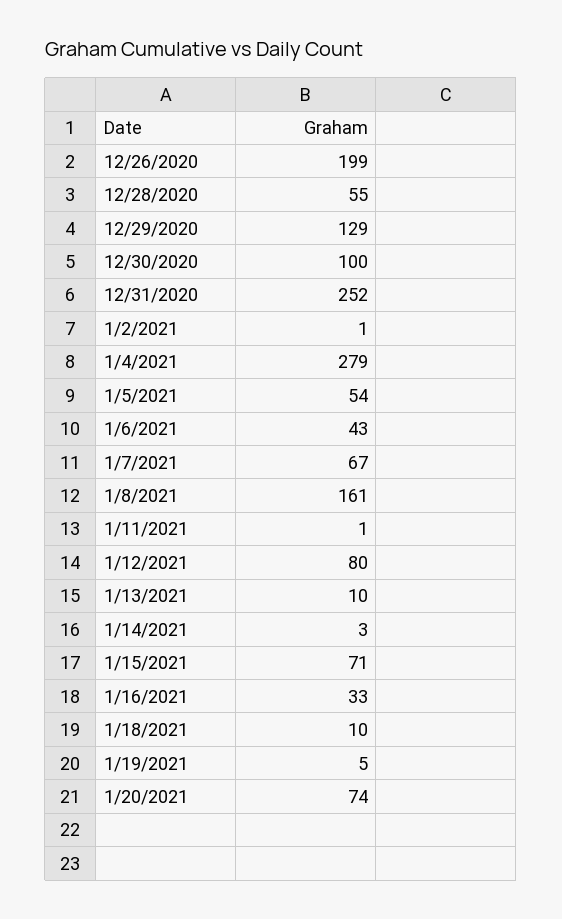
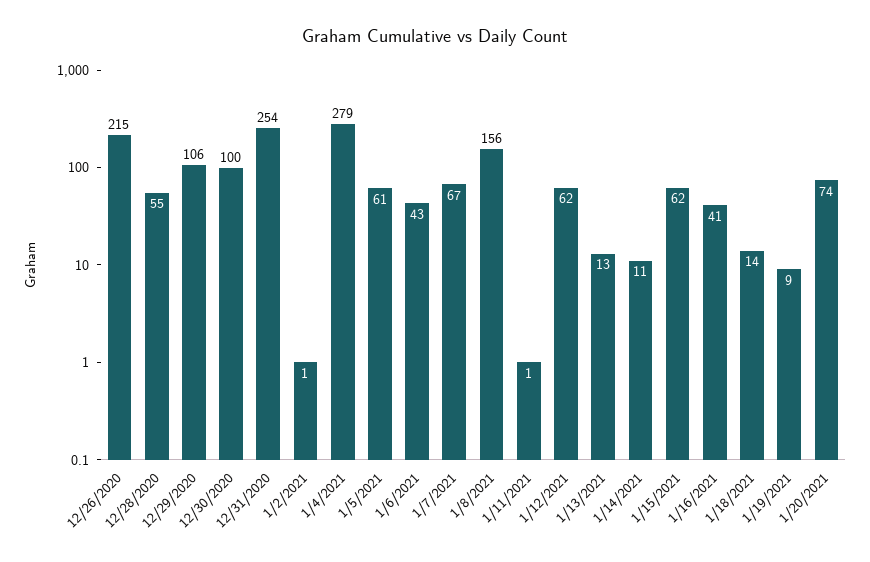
12/26/2020: 199 -> 215
12/29/2020: 129 -> 106
12/31/2020: 252 -> 254
1/5/2021: 54 -> 61
1/8/2021: 161 -> 156
1/12/2021: 80 -> 62
1/13/2021: 10 -> 13
1/14/2021: 3 -> 11
1/15/2021: 71 -> 62
1/16/2021: 33 -> 41
1/18/2021: 10 -> 14
1/19/2021: 5 -> 9

